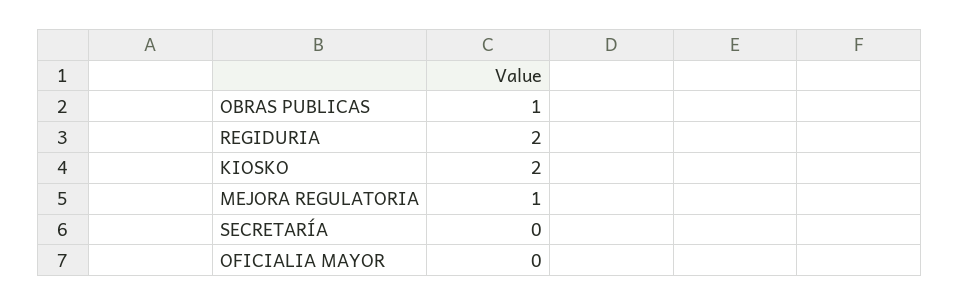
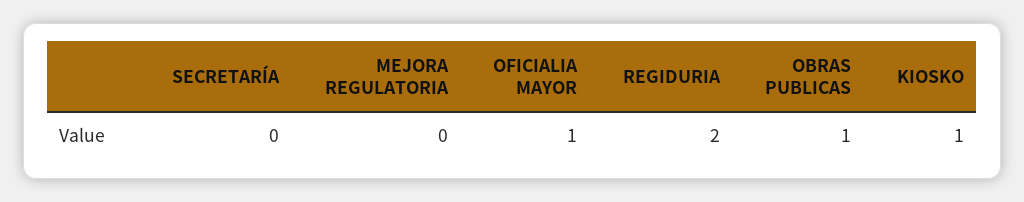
KIOSKO: 2 -> 1
MEJORA REGULATORIA: 1 -> 0
OFICIALIA MAYOR: 0 -> 1

